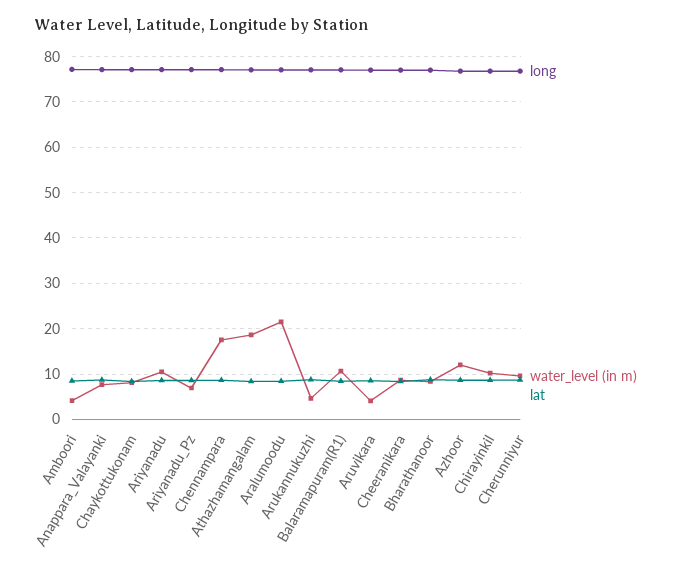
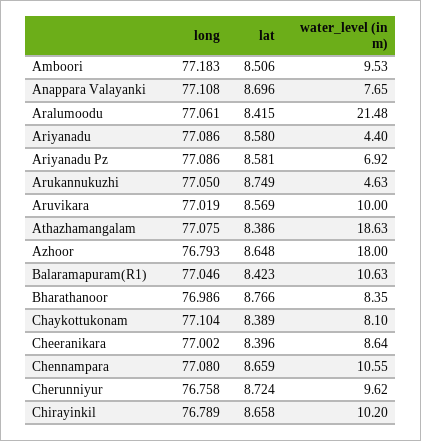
water_level (in m), Amboori: 4 -> 9.53
water_level (in m), Ariyanadu: 10 -> 4.4
water_level (in m), Chennampara: 18 -> 10.55
water_level (in m), Aruvikara: 4 -> 10
water_level (in m), Azhoor: 12 -> 18

